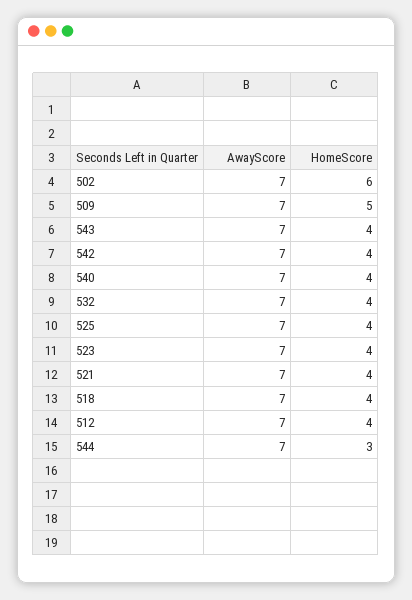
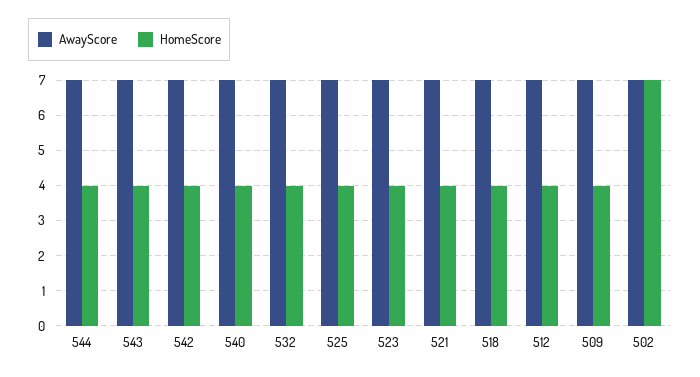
HomeScore, 502: 6 -> 7
HomeScore, 509: 5 -> 4
HomeScore, 544: 3 -> 4

